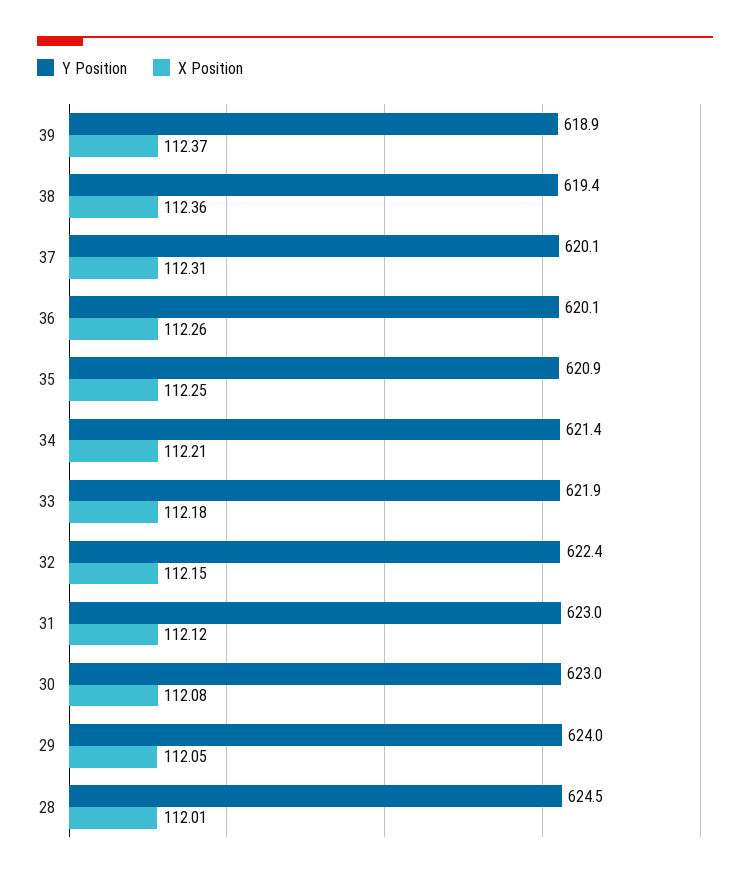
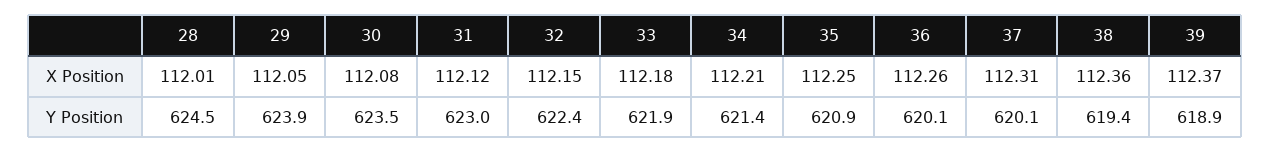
Y Position, 30: 623 -> 623.5
Y Position, 29: 624 -> 623.9

